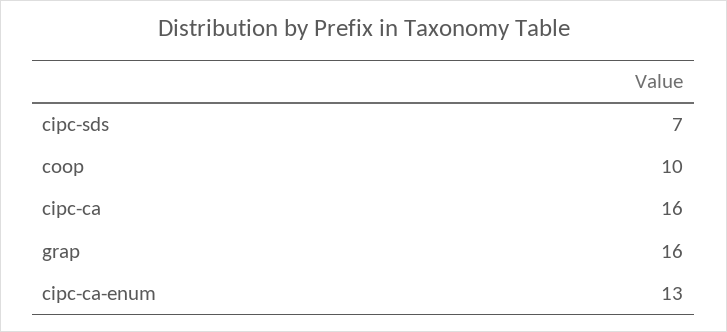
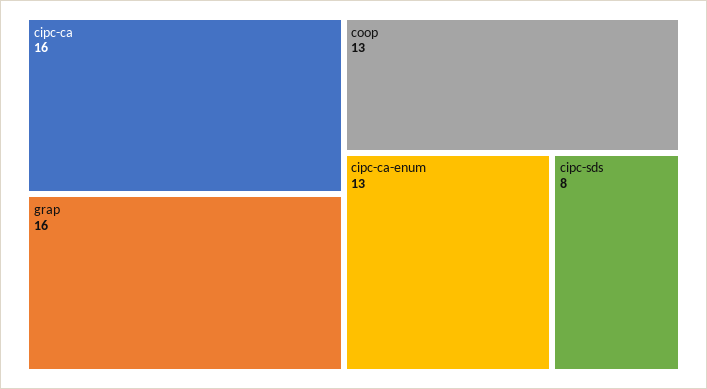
cipc-sds: 7 -> 8
coop: 10 -> 13

